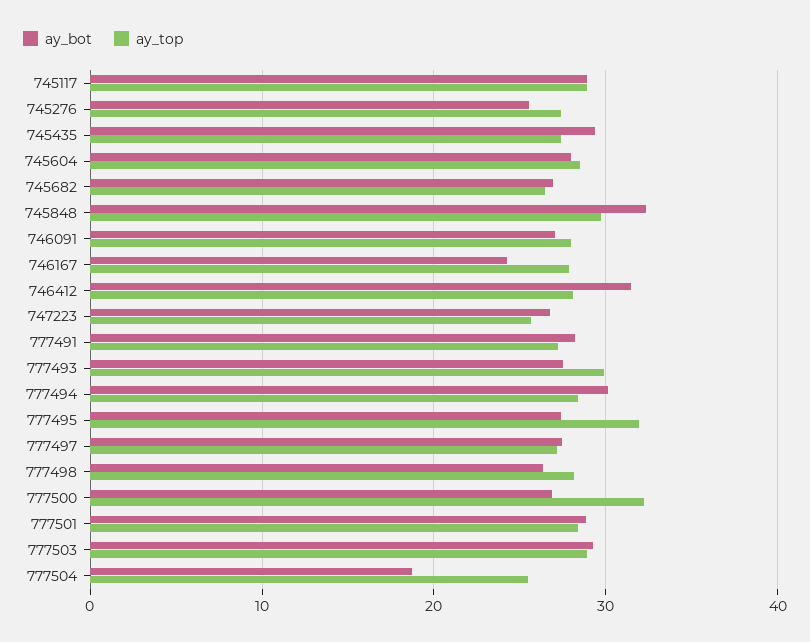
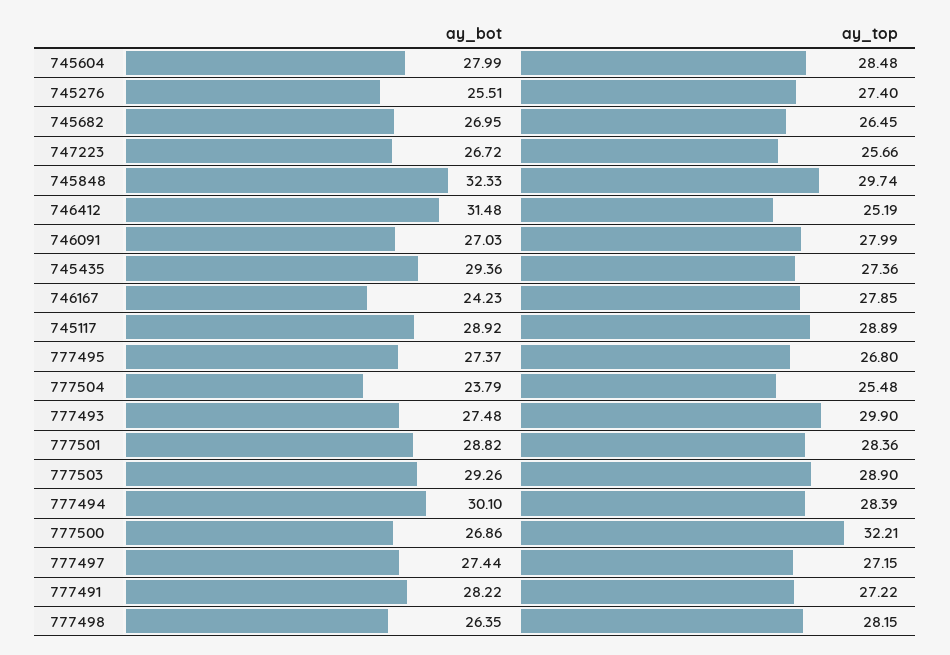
ay_top, 746412: 28 -> 25.19
ay_top, 777495: 32 -> 26.8
ay_bot, 777504: 19 -> 23.79

